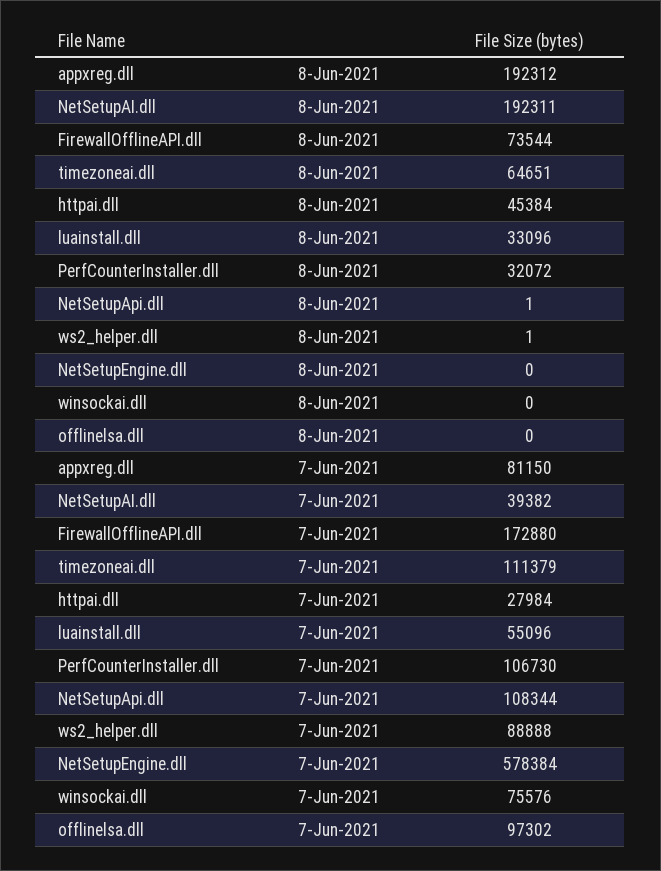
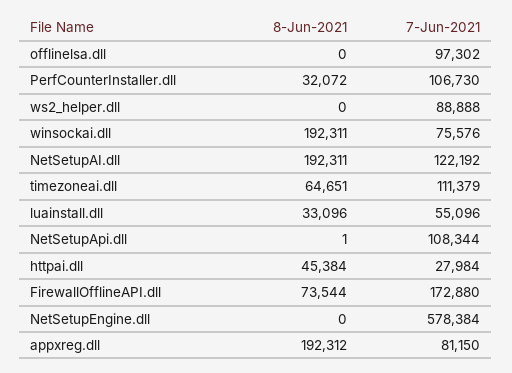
ws2_helper.dll, 8-Jun-2021: 1 -> 0
winsockai.dll, 8-Jun-2021: 0 -> 192311
NetSetupAI.dll, 7-Jun-2021: 39382 -> 122192

